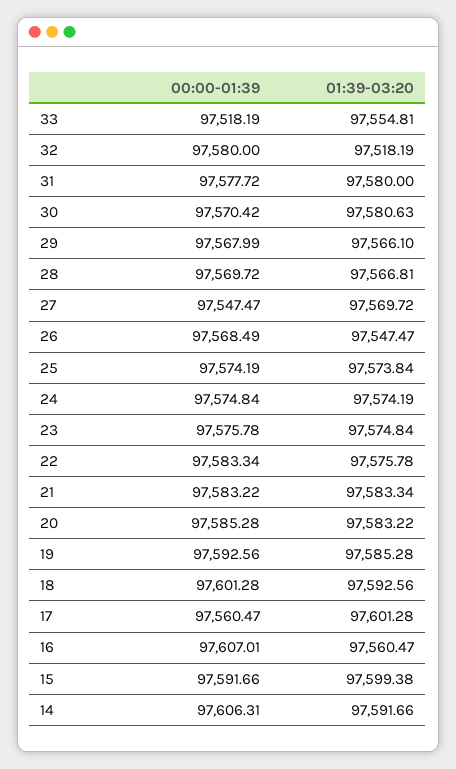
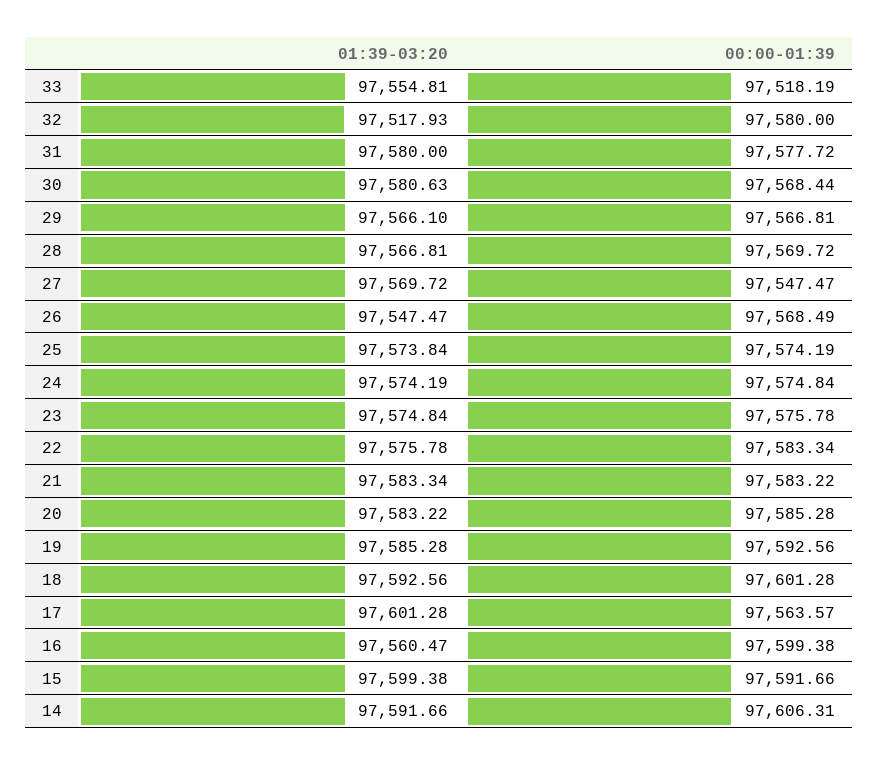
01:39-03:20, 32: 97518.19 -> 97517.93
00:00-01:39, 30: 97570.42 -> 97568.44
00:00-01:39, 29: 97567.99 -> 97566.81
00:00-01:39, 17: 97560.47 -> 97563.57
00:00-01:39, 16: 97607.01 -> 97599.38

